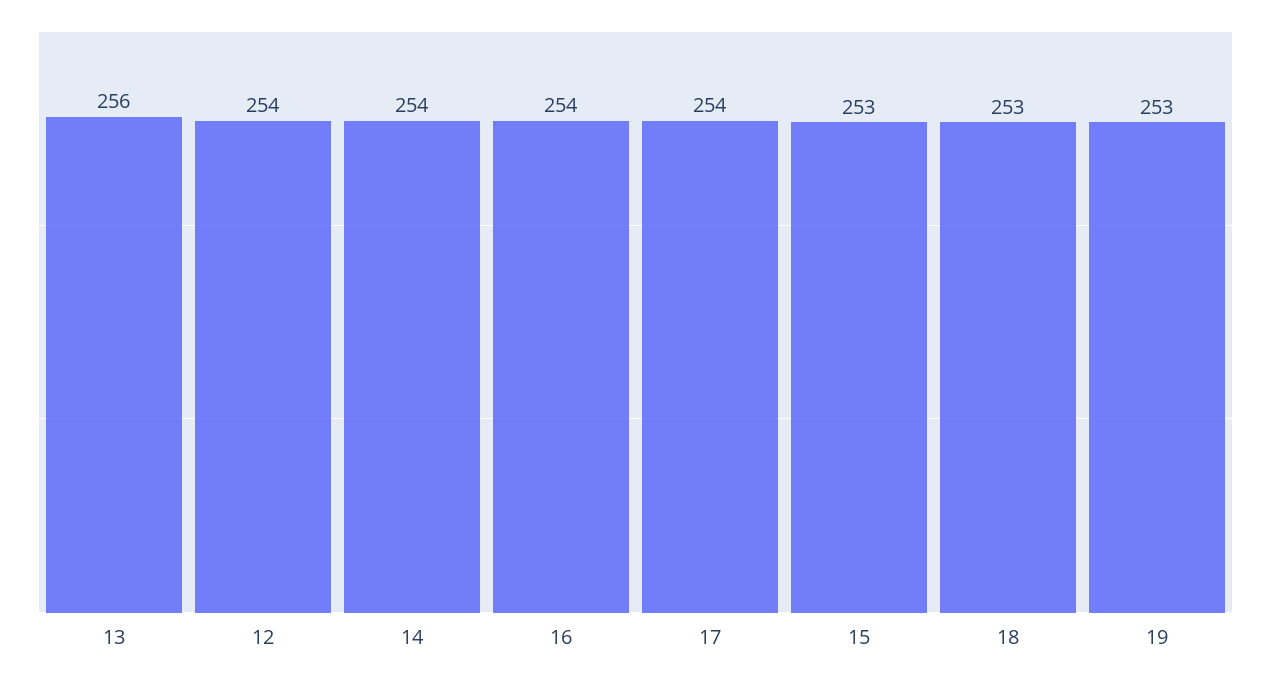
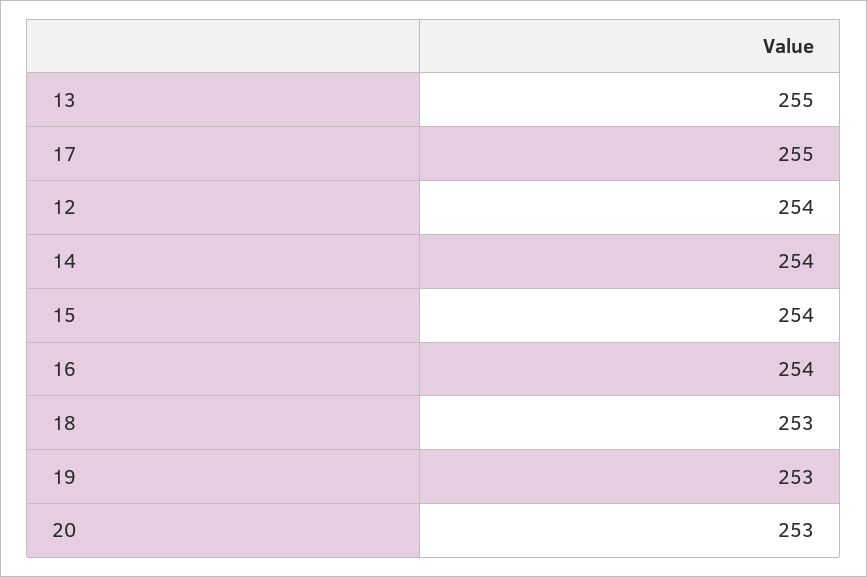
13: 256 -> 255
17: 254 -> 255
15: 253 -> 254
20: none -> 253

